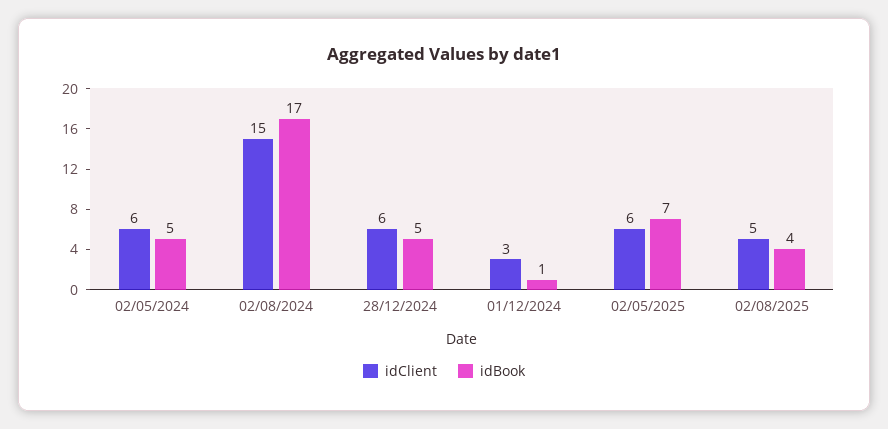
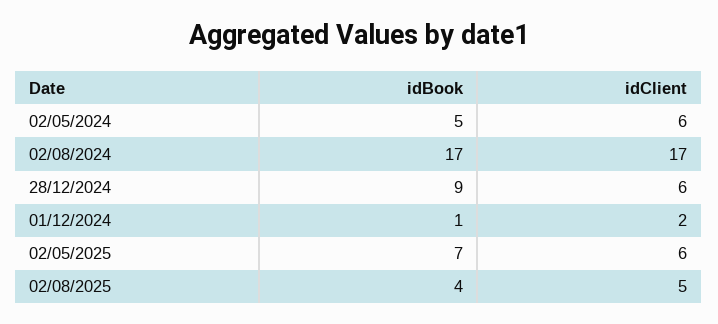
idClient, 02/08/2024: 15 -> 17
idBook, 28/12/2024: 5 -> 9
idClient, 01/12/2024: 3 -> 2

